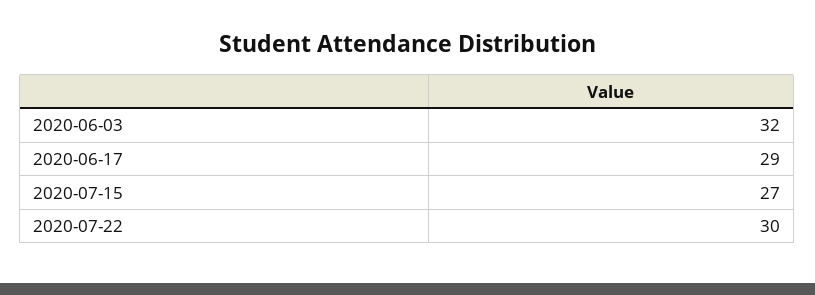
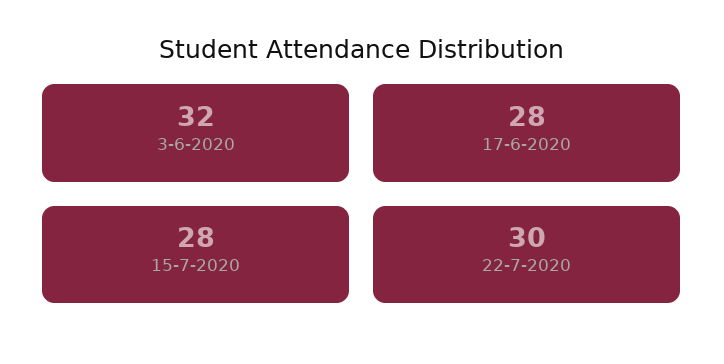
2020-06-17: 29 -> 28
2020-07-15: 27 -> 28

